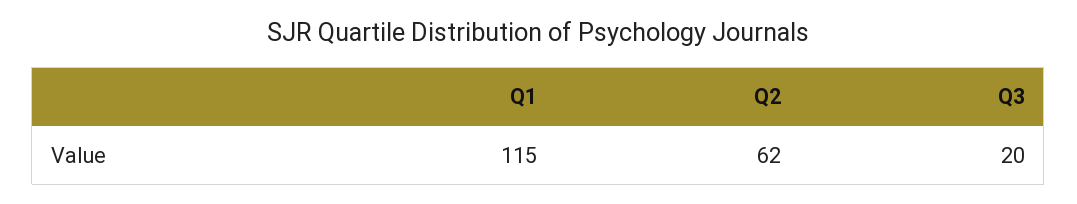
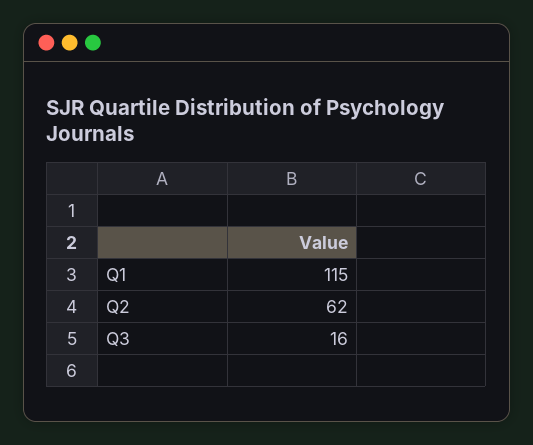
Q3: 20 -> 16

